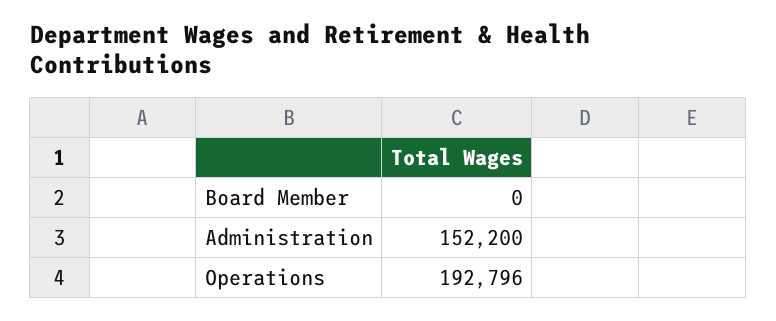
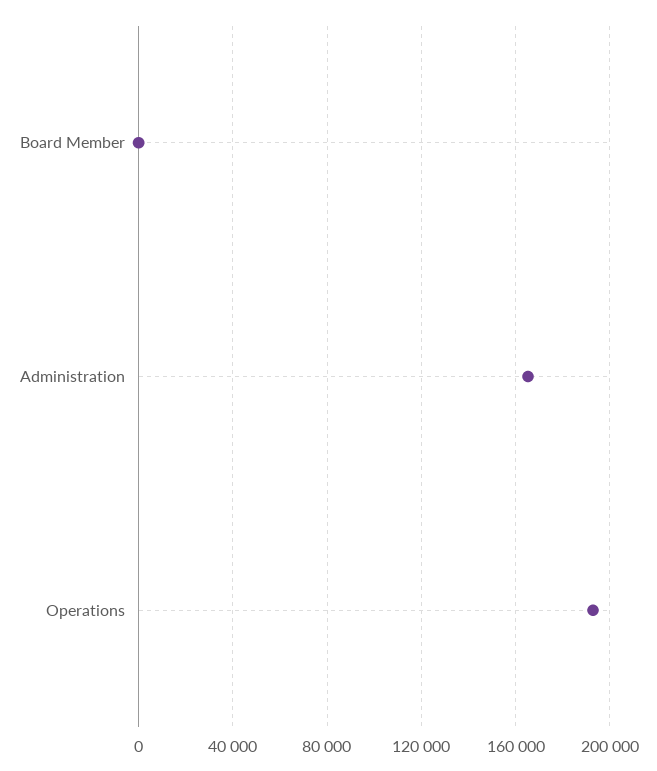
Administration: 152200 -> 165000

